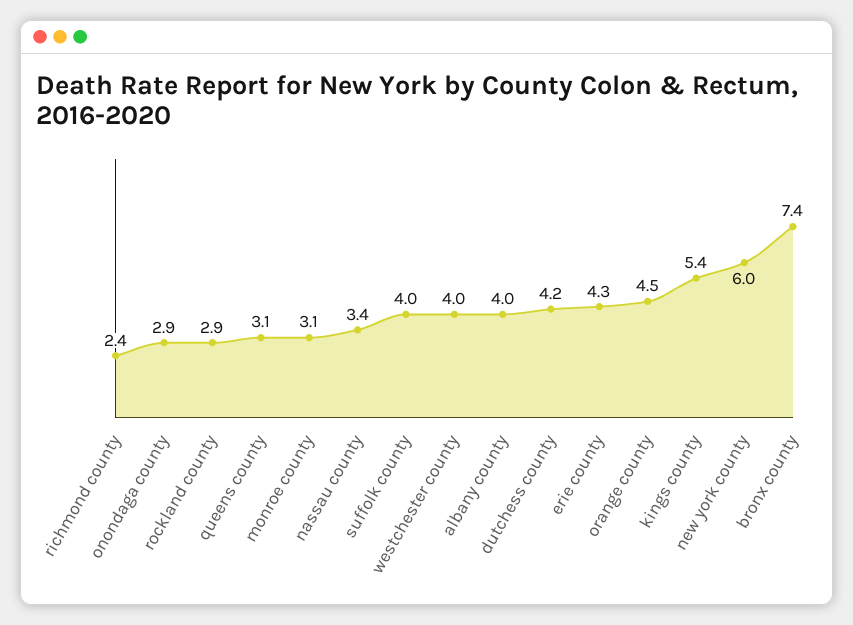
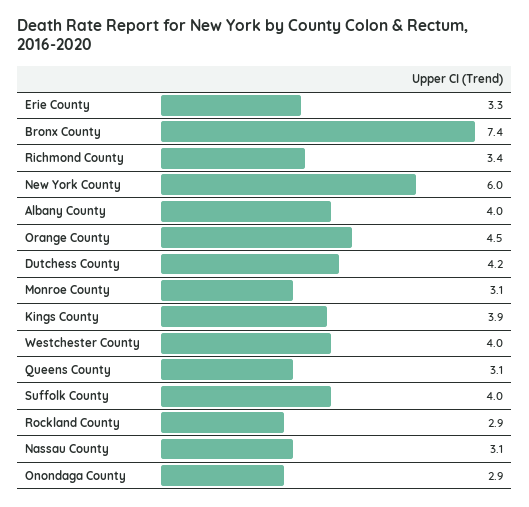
richmond county: 2.4 -> 3.4
nassau county: 3.4 -> 3.1
erie county: 4.3 -> 3.3
kings county: 5.4 -> 3.9

